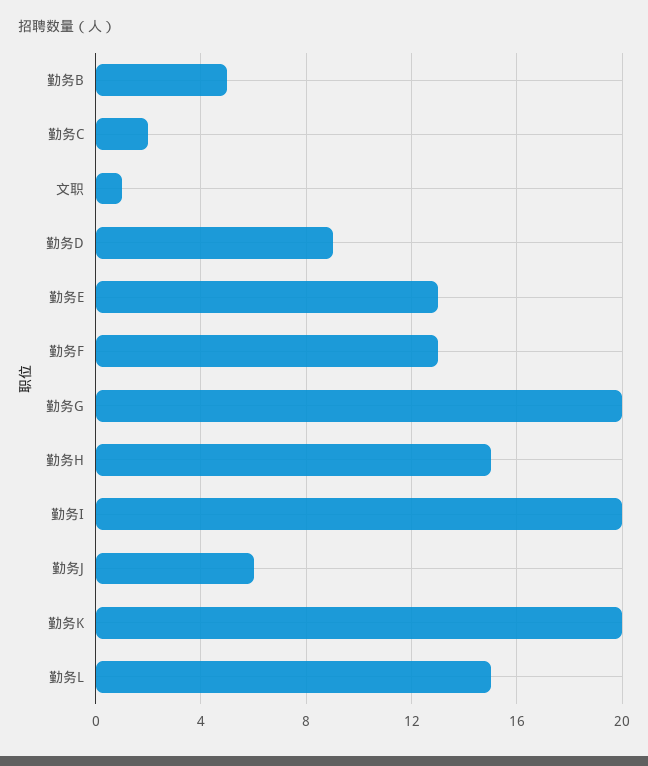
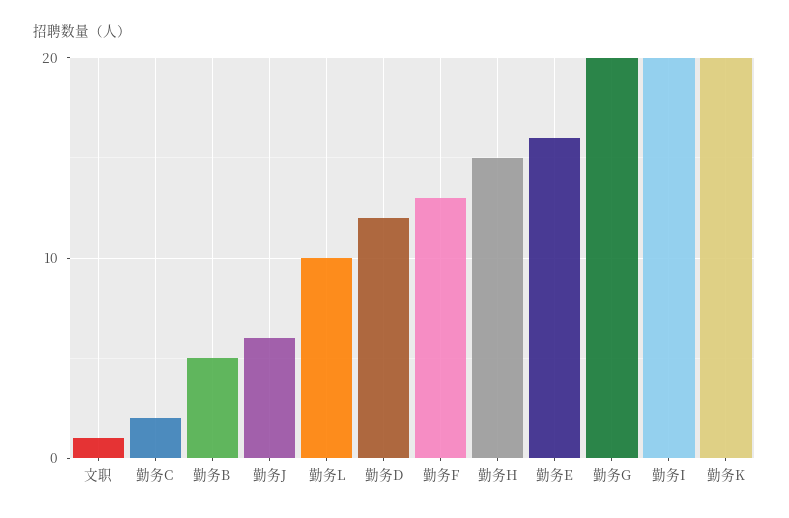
勤务D: 9 -> 12
勤务E: 13 -> 16
勤务L: 15 -> 10

